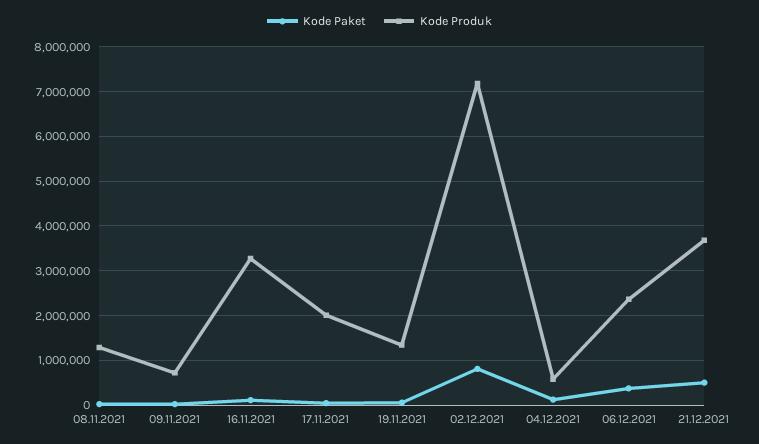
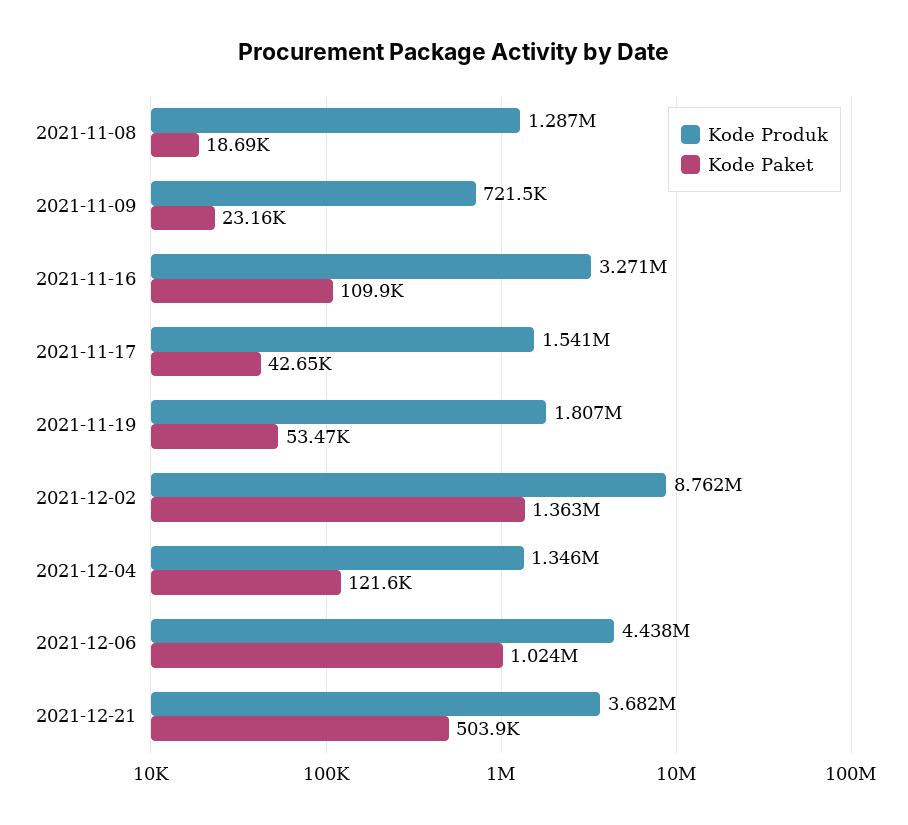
Kode Produk, 17.11.2021: 2000000 -> 1541000
Kode Produk, 19.11.2021: 1400000 -> 1807000
Kode Paket, 02.12.2021: 800000 -> 1363000
Kode Produk, 02.12.2021: 7200000 -> 8762000
Kode Produk, 04.12.2021: 600000 -> 1346000
Kode Paket, 06.12.2021: 400000 -> 1024000
Kode Produk, 06.12.2021: 2400000 -> 4438000

